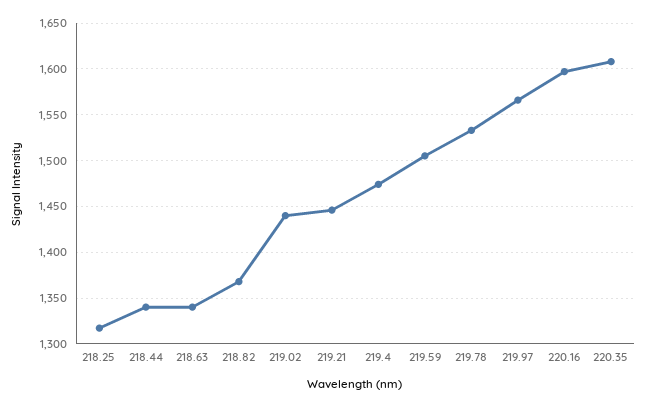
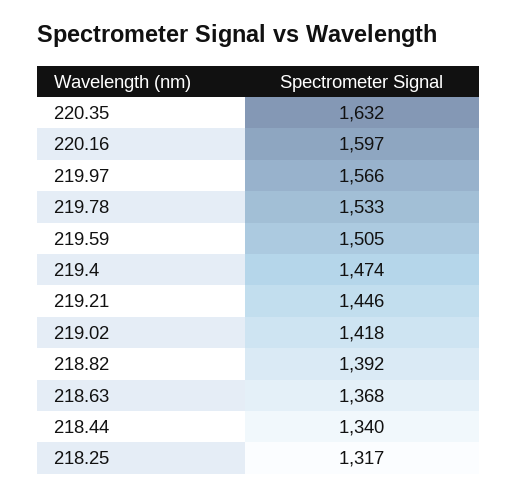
218.63: 1340 -> 1368
218.82: 1370 -> 1392
219.02: 1440 -> 1418
220.35: 1610 -> 1632

